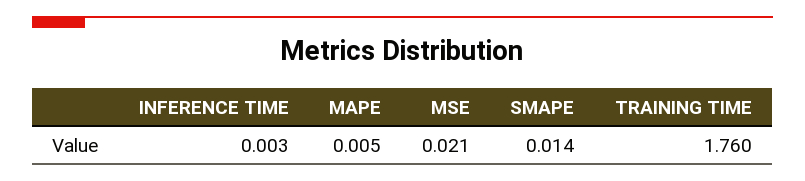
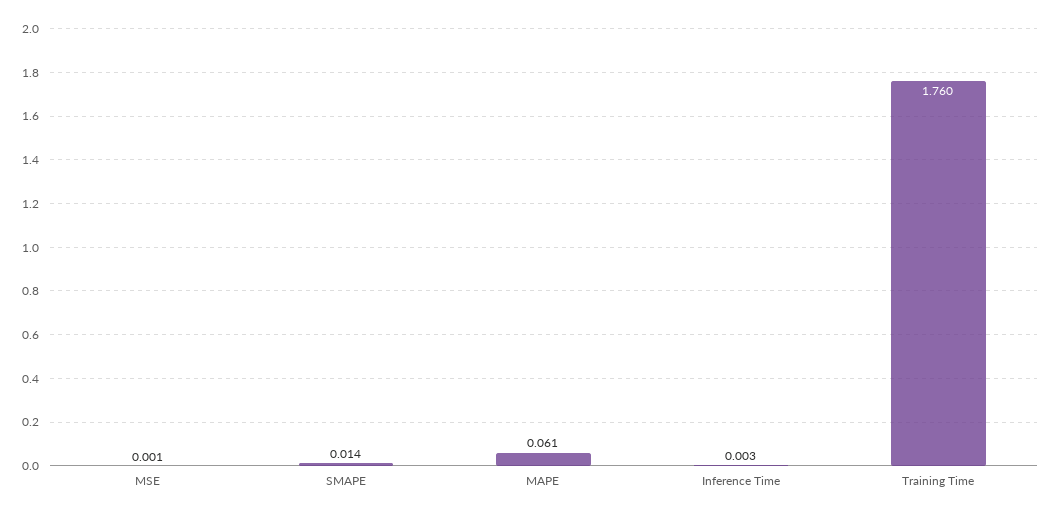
MAPE: 0.005 -> 0.061
MSE: 0.021 -> 0.001

